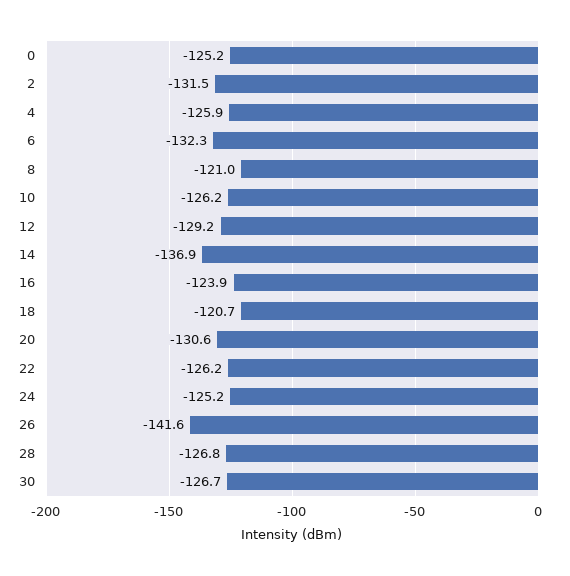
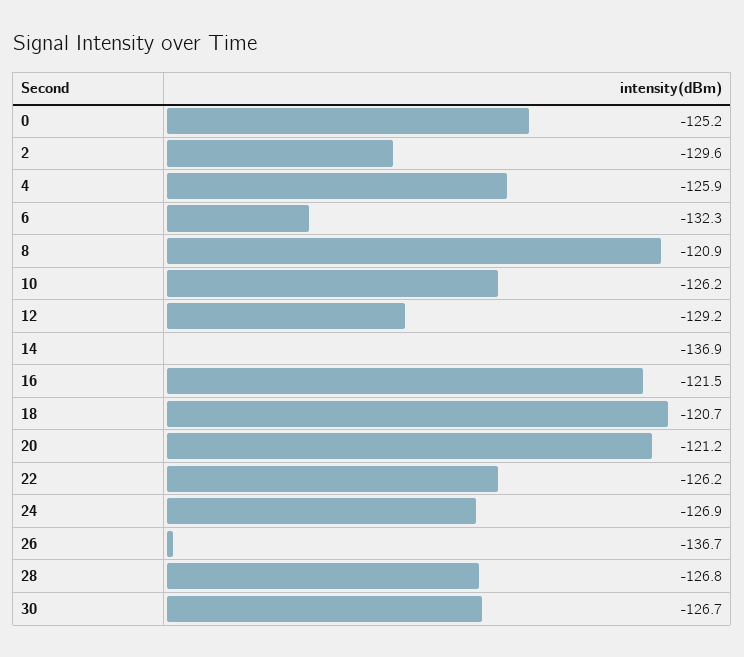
2: -131.5 -> -129.6
8: -121 -> -120.9
16: -123.9 -> -121.5
20: -130.6 -> -121.2
24: -125.2 -> -126.9
26: -141.6 -> -136.7

